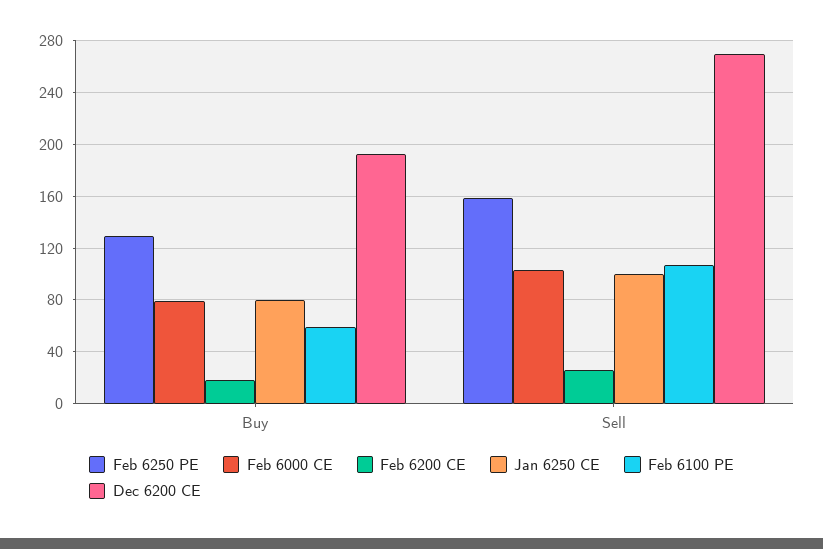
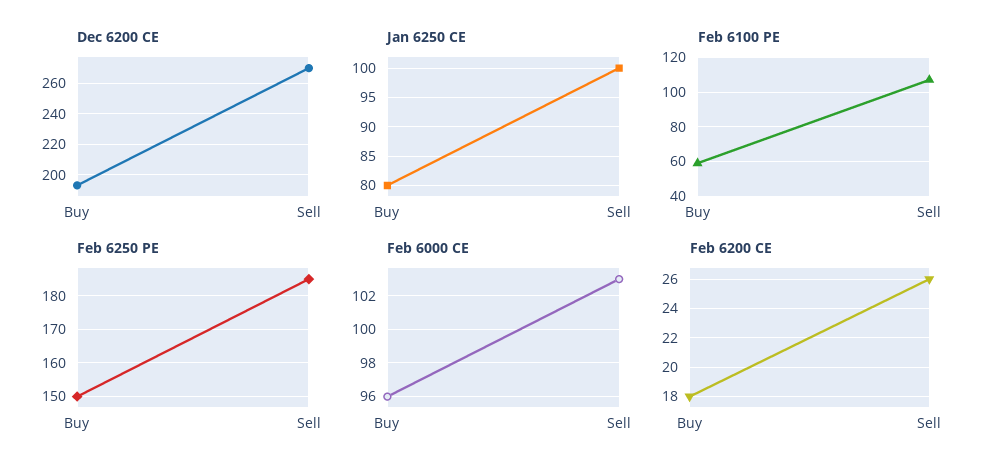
Feb 6250 PE, Buy: 130 -> 150
Feb 6000 CE, Buy: 80 -> 96
Feb 6250 PE, Sell: 160 -> 185

